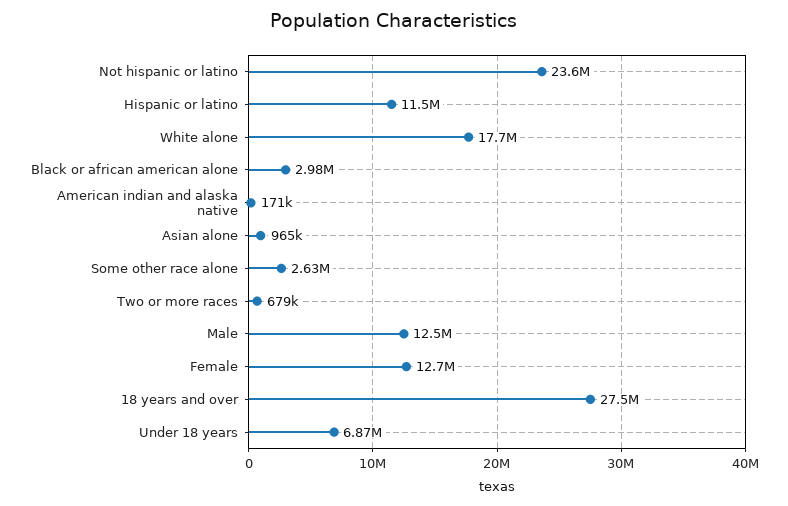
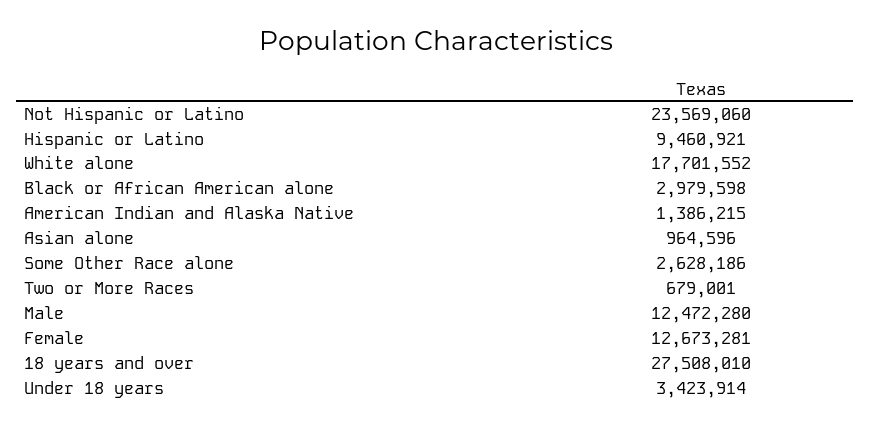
Hispanic or latino: 11500000 -> 9460921
American indian and alaska native: 171000 -> 1386215
Under 18 years: 6870000 -> 3423914

